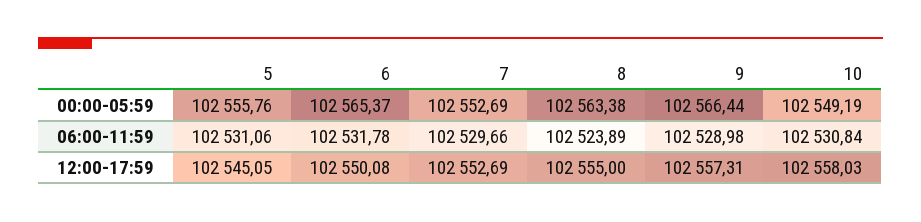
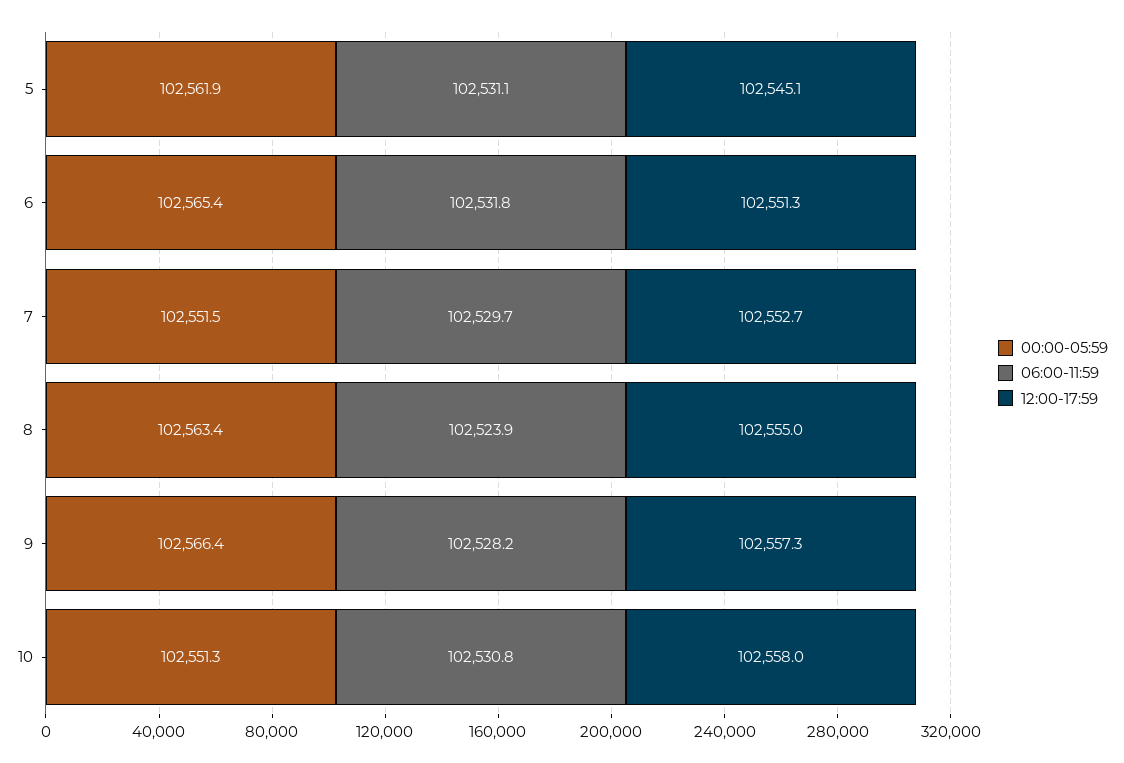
00:00-05:59, 5: 102555.76 -> 102561.9
00:00-05:59, 7: 102552.69 -> 102551.5
00:00-05:59, 10: 102549.19 -> 102551.3
06:00-11:59, 9: 102528.98 -> 102528.2
12:00-17:59, 6: 102550.08 -> 102551.3

